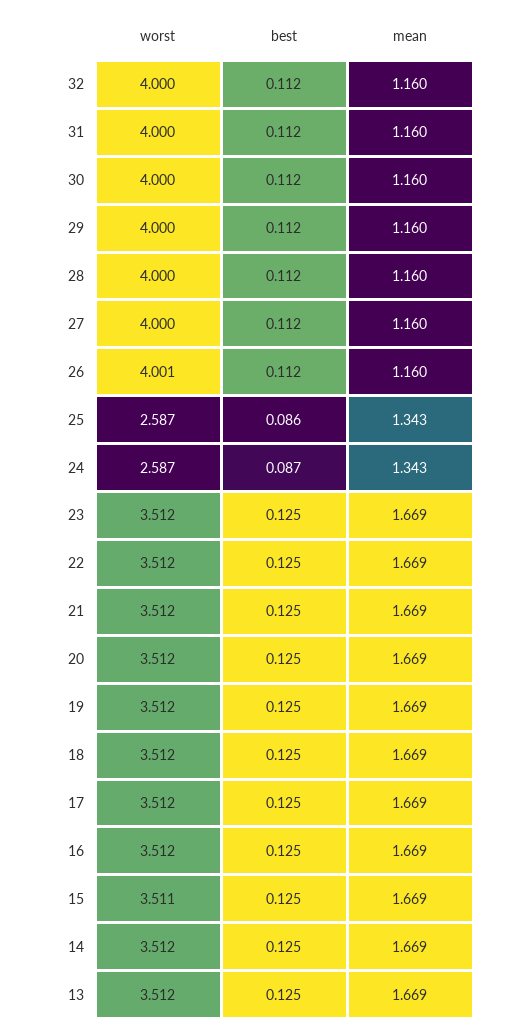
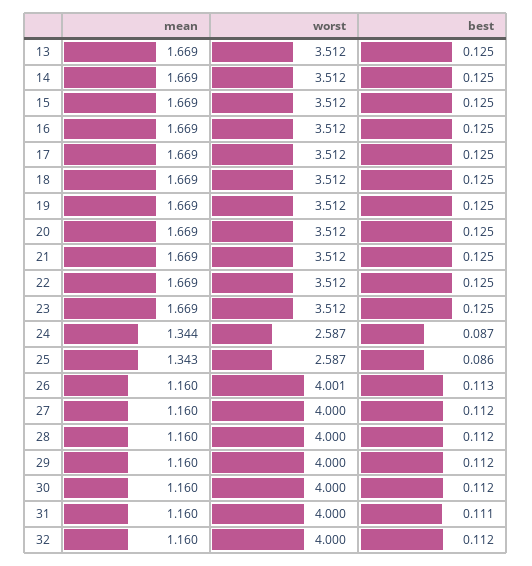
best, 31: 0.112 -> 0.111
best, 26: 0.112 -> 0.113
mean, 24: 1.343 -> 1.344
worst, 15: 3.511 -> 3.512

